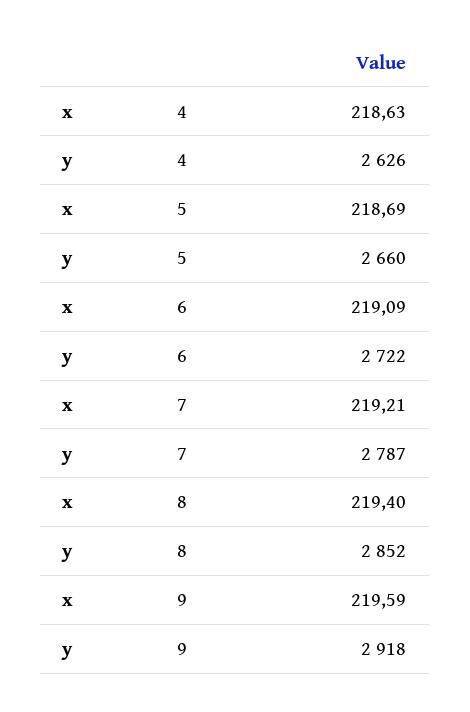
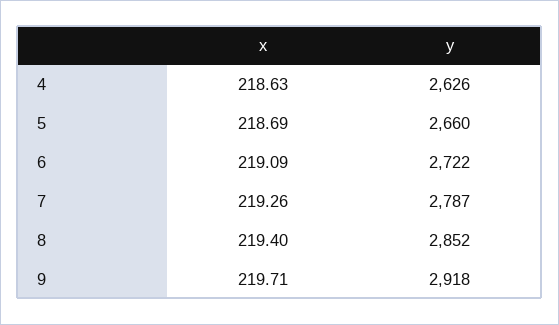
x, 7: 219.21 -> 219.26
x, 9: 219.59 -> 219.71

